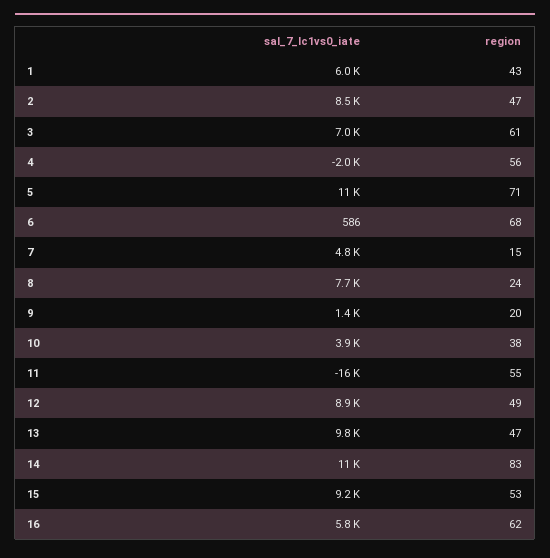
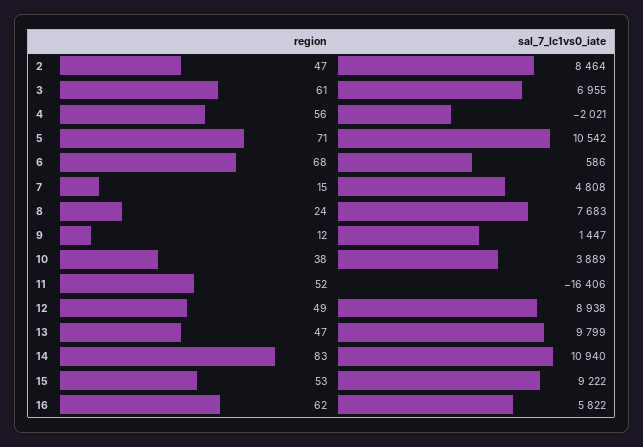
sal_7_lc1vs0_iate, 1: 6000 -> none
region, 1: 43 -> none
region, 9: 20 -> 12
region, 11: 55 -> 52

